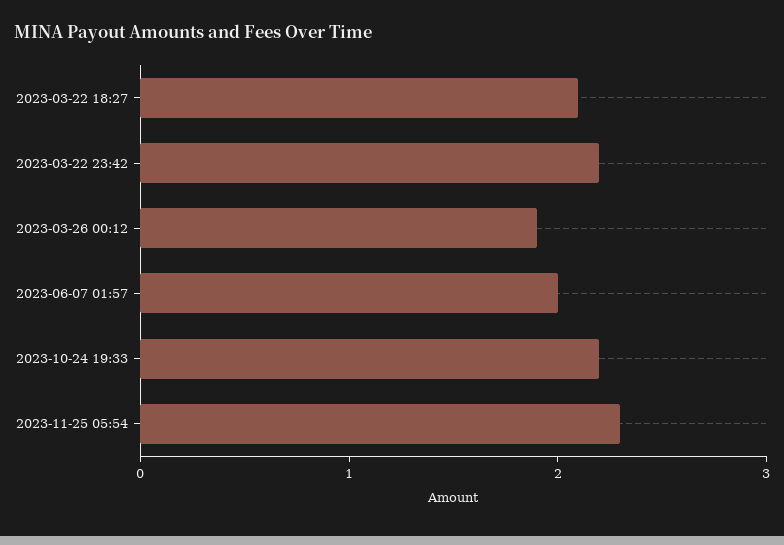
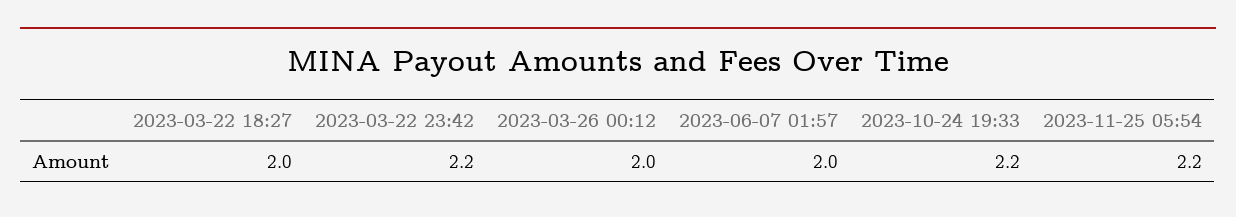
2023-03-22 18:27: 2.1 -> 2
2023-03-26 00:12: 1.9 -> 2
2023-11-25 05:54: 2.3 -> 2.2

